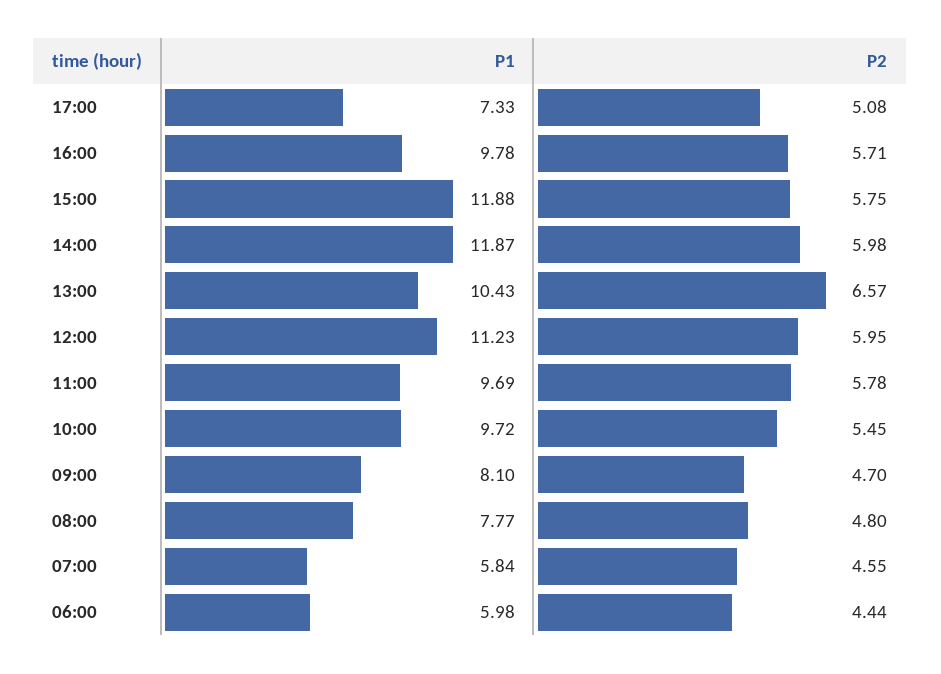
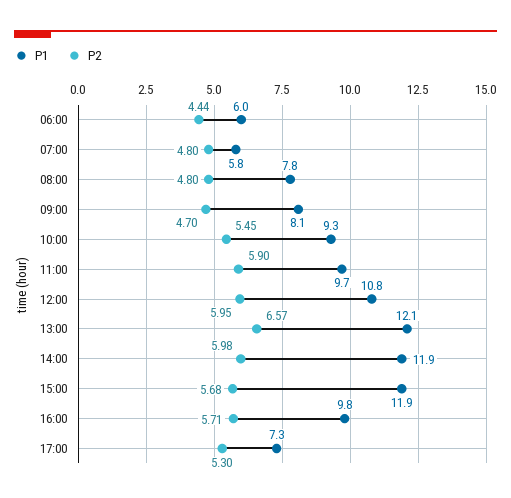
P2, 17:00: 5.08 -> 5.3
P2, 15:00: 5.75 -> 5.68
P1, 13:00: 10.43 -> 12.1
P1, 12:00: 11.23 -> 10.8
P2, 11:00: 5.78 -> 5.9
P1, 10:00: 9.72 -> 9.3
P2, 07:00: 4.55 -> 4.8

